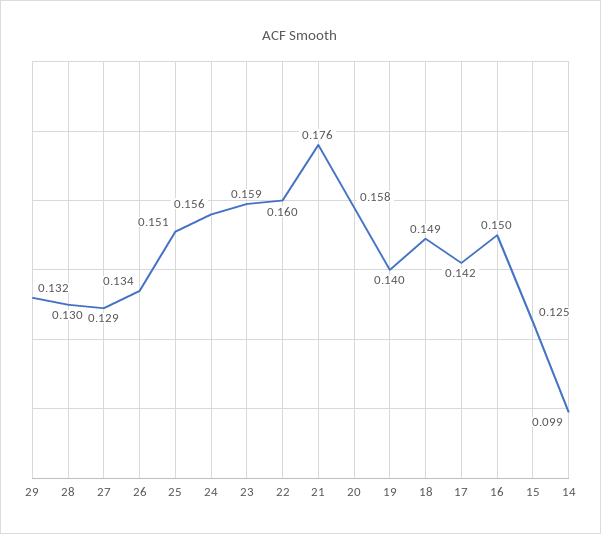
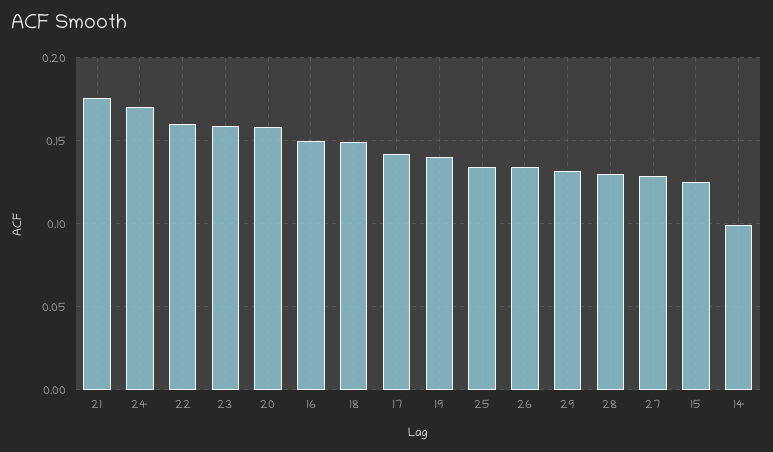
25: 0.151 -> 0.135
24: 0.156 -> 0.17

